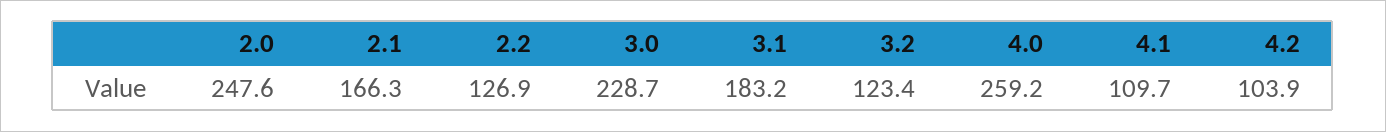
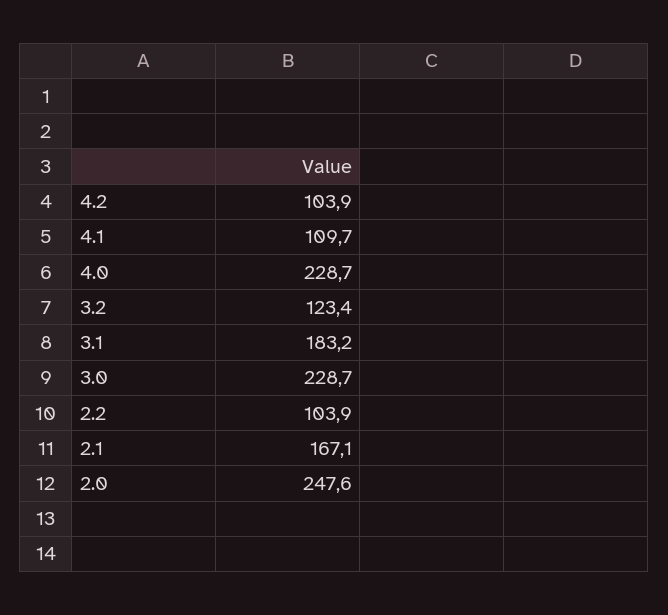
2.1: 166.3 -> 167.1
2.2: 126.9 -> 103.9
4.0: 259.2 -> 228.7

